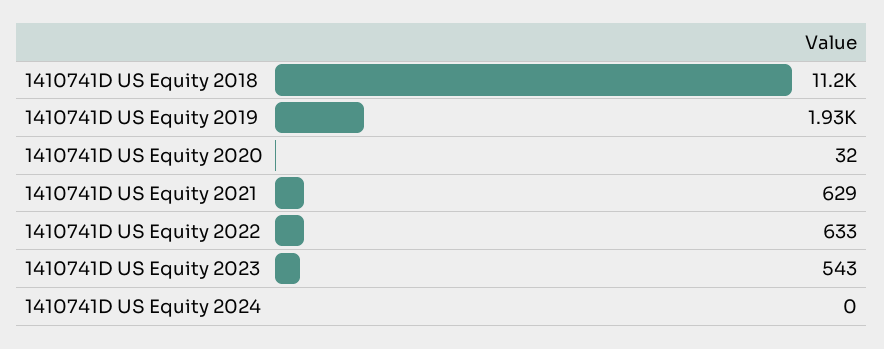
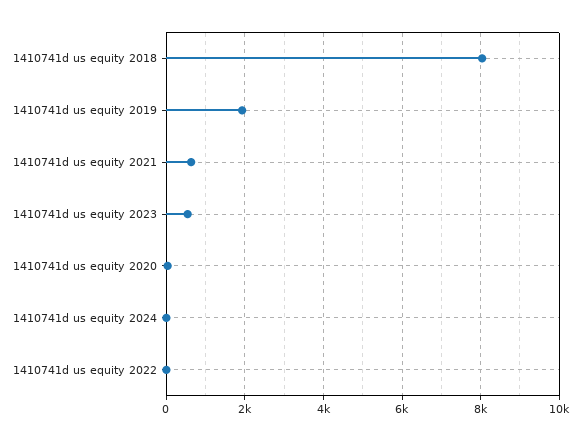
1410741D US Equity 2018: 11200 -> 8000
1410741D US Equity 2022: 633 -> 0

